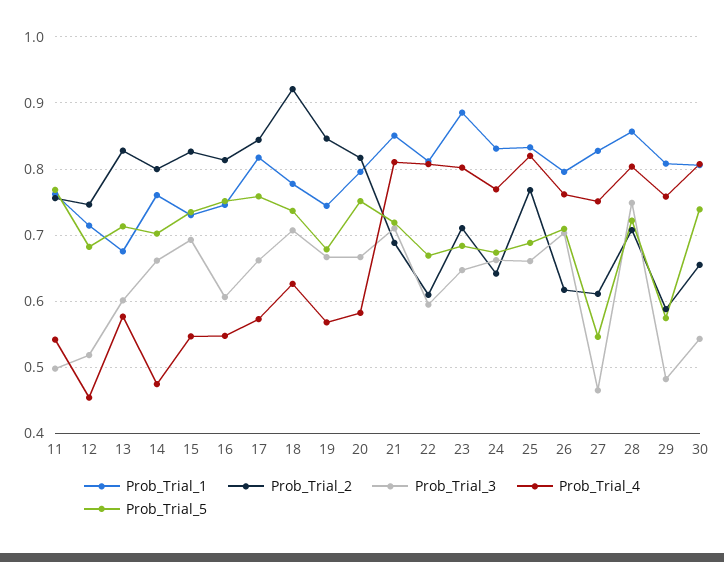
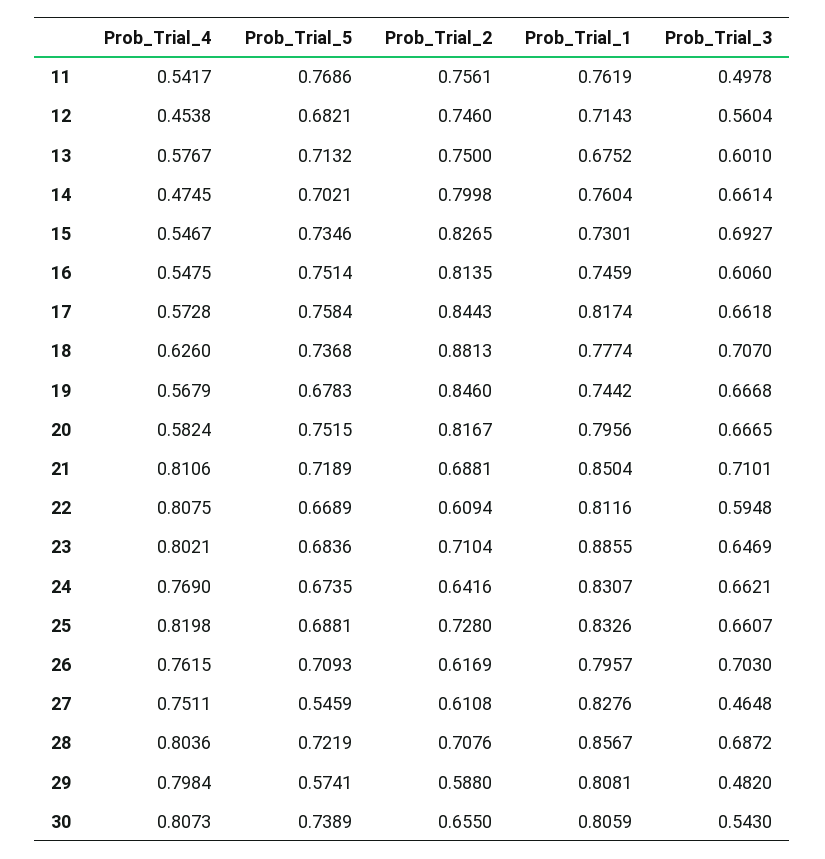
Prob_Trial_3, 12: 0.52 -> 0.5604
Prob_Trial_2, 13: 0.83 -> 0.75
Prob_Trial_2, 18: 0.92 -> 0.8813
Prob_Trial_2, 25: 0.77 -> 0.728
Prob_Trial_3, 28: 0.75 -> 0.6872
Prob_Trial_4, 29: 0.76 -> 0.7984

